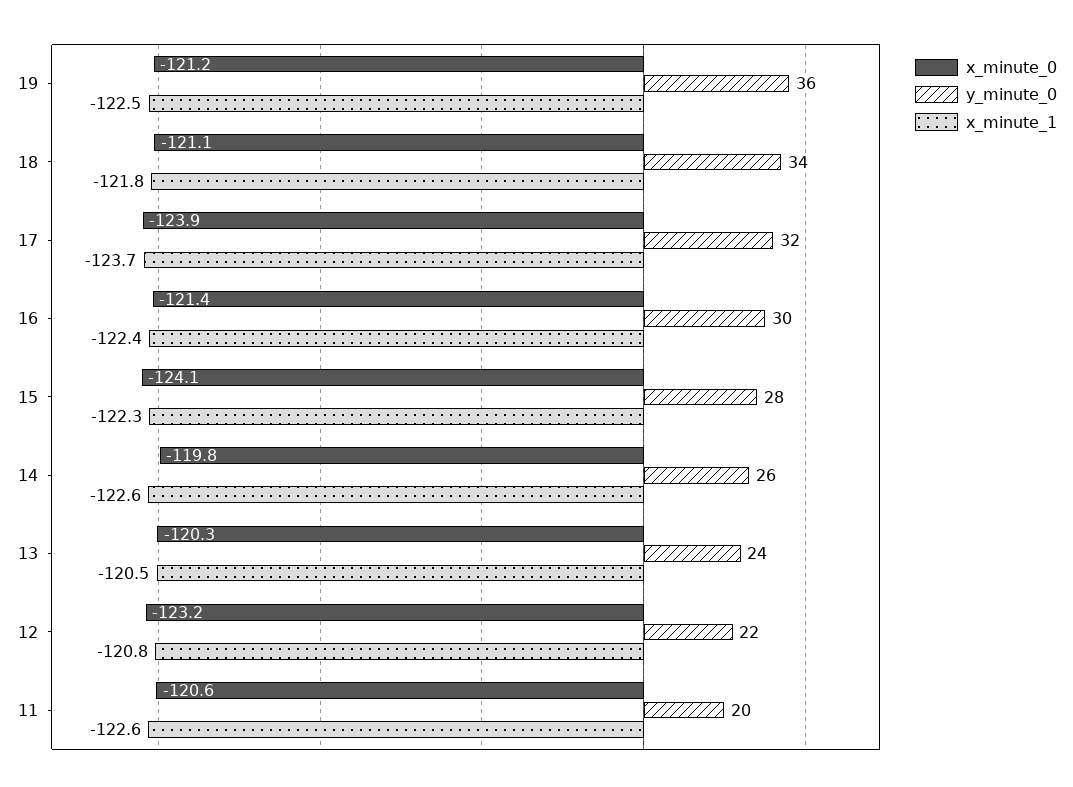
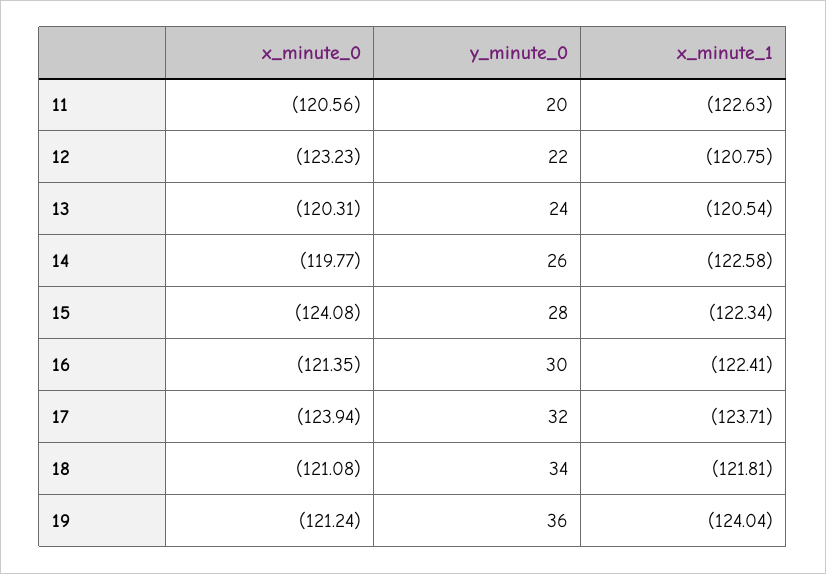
x_minute_1, 19: -122.5 -> -124.04

